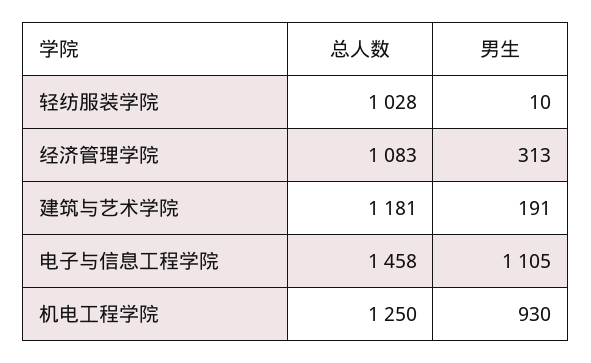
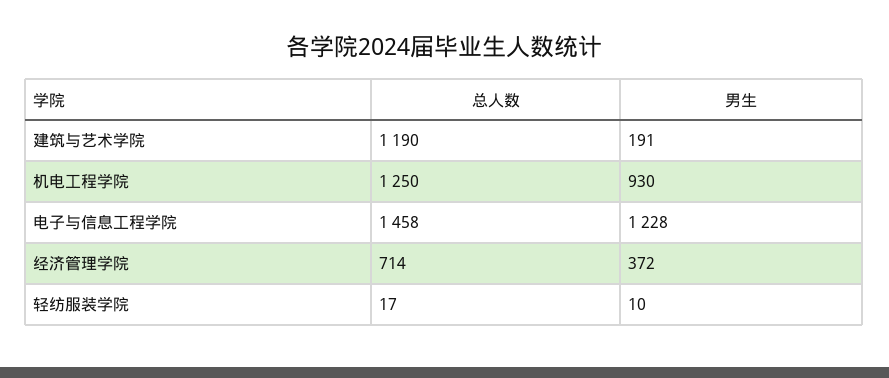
总人数, 轻纺服装学院: 1028 -> 17
总人数, 经济管理学院: 1083 -> 714
男生, 经济管理学院: 313 -> 372
总人数, 建筑与艺术学院: 1181 -> 1190
男生, 电子与信息工程学院: 1105 -> 1228

